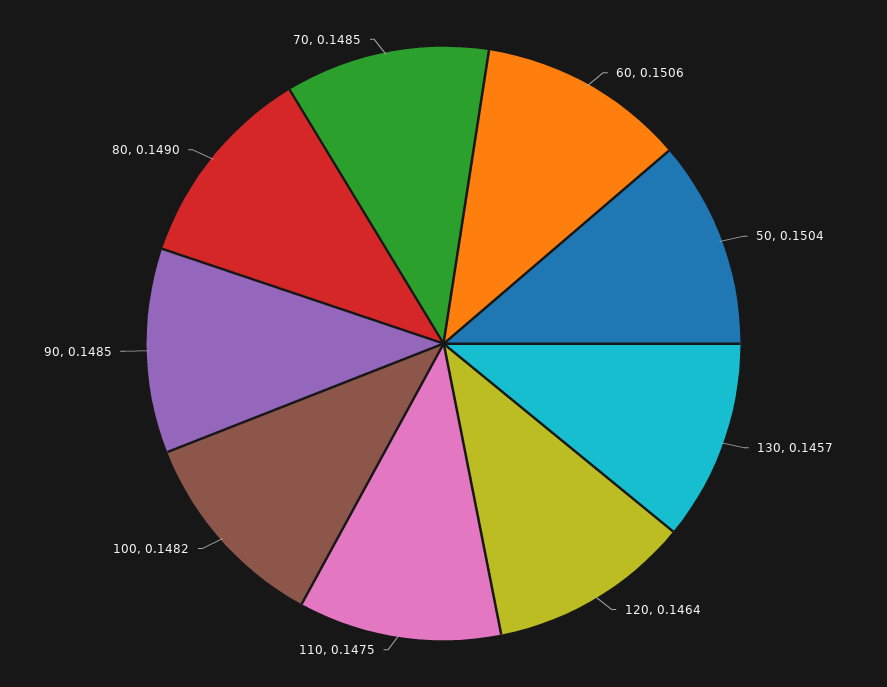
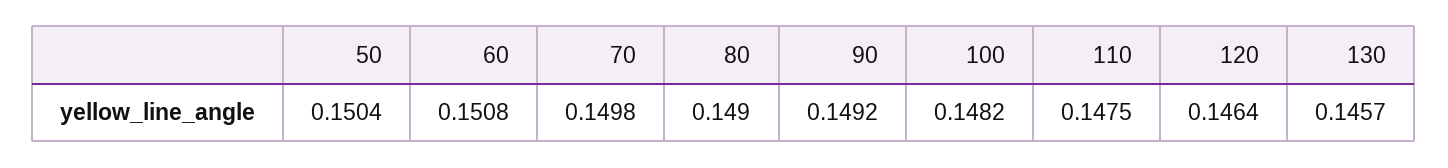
60: 0.1506 -> 0.1508
90: 0.1485 -> 0.1492
70: 0.1485 -> 0.1498

